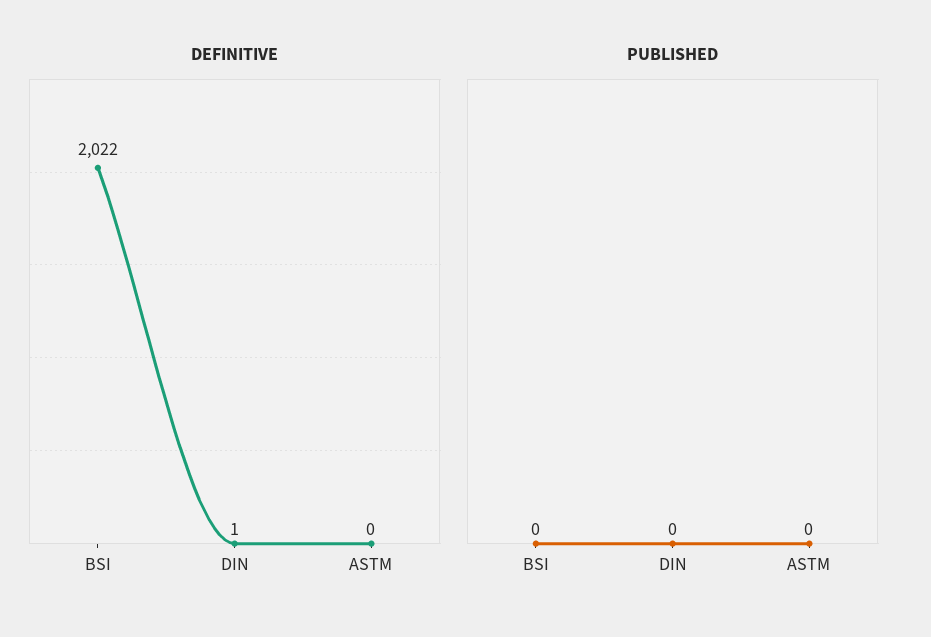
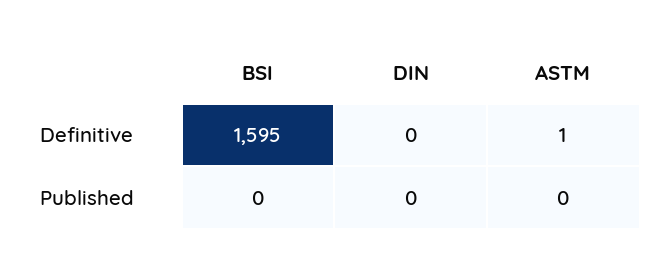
DEFINITIVE, BSI: 2022 -> 1595
DEFINITIVE, DIN: 1 -> 0
DEFINITIVE, ASTM: 0 -> 1

